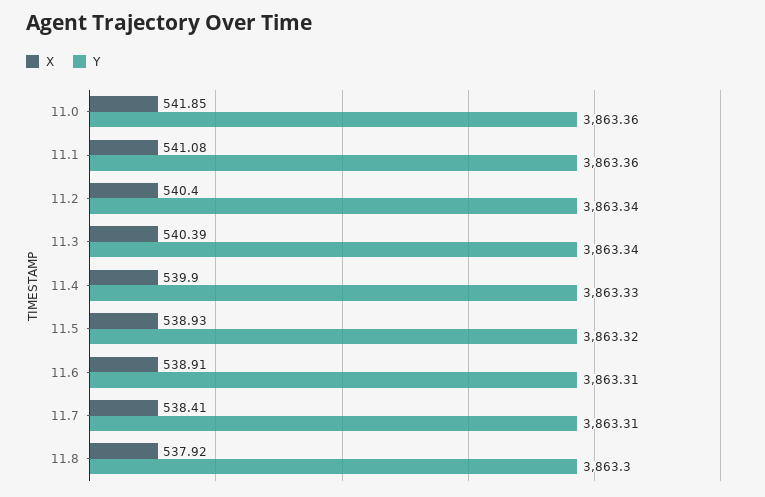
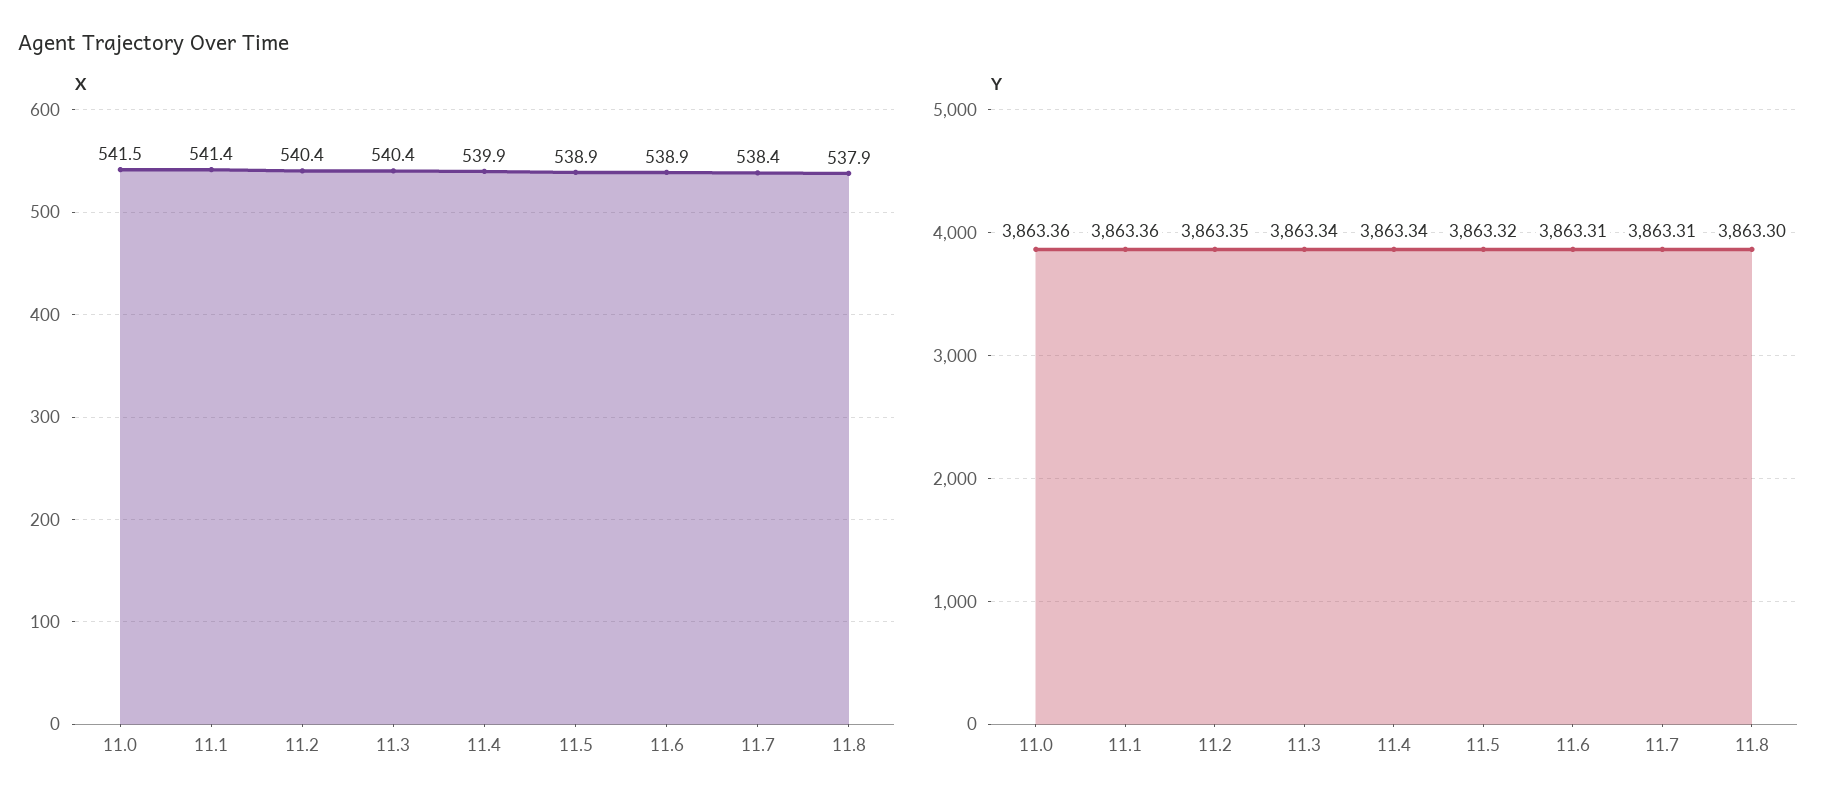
X, 11.0: 541.85 -> 541.5
X, 11.1: 541.08 -> 541.4
Y, 11.2: 3863.34 -> 3863.35
Y, 11.4: 3863.33 -> 3863.34

